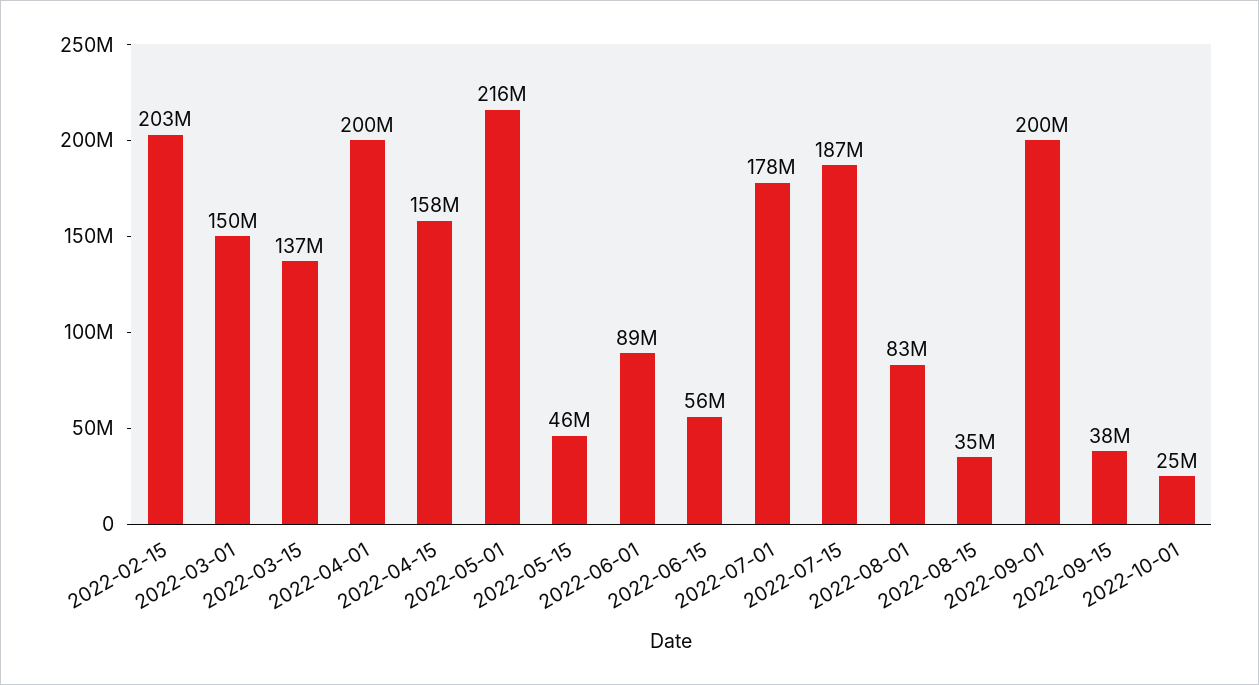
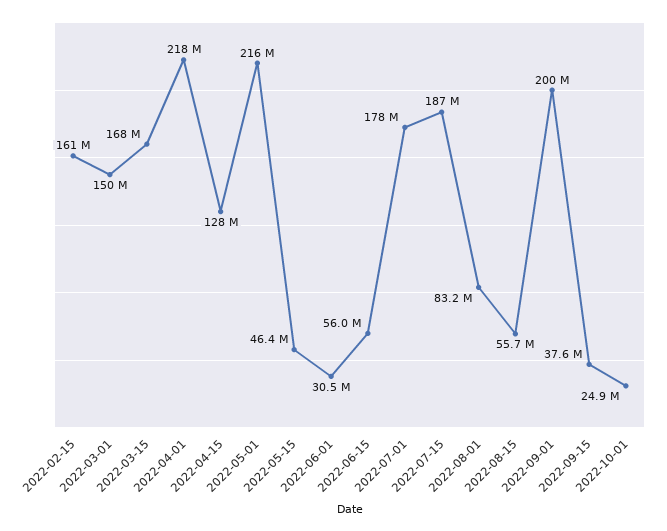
2022-02-15: 203000000 -> 161000000
2022-03-15: 137000000 -> 168000000
2022-04-01: 200000000 -> 218000000
2022-04-15: 158000000 -> 128000000
2022-06-01: 89000000 -> 30500000
2022-08-15: 35000000 -> 55700000

